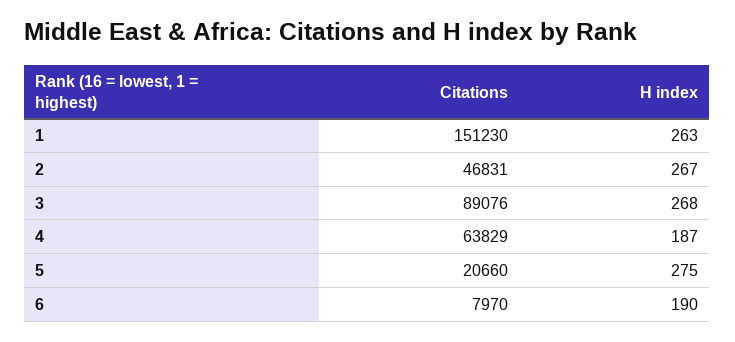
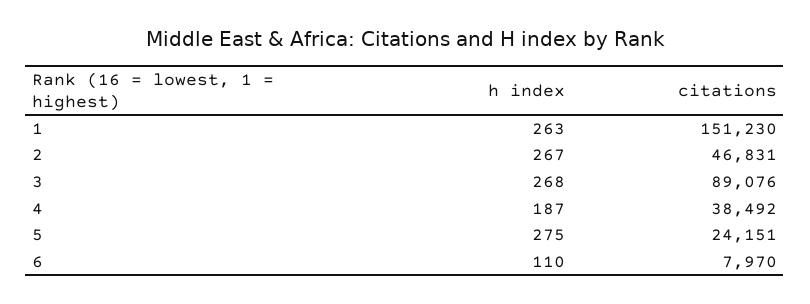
Citations, 4: 63829 -> 38492
Citations, 5: 20660 -> 24151
H index, 6: 190 -> 110

